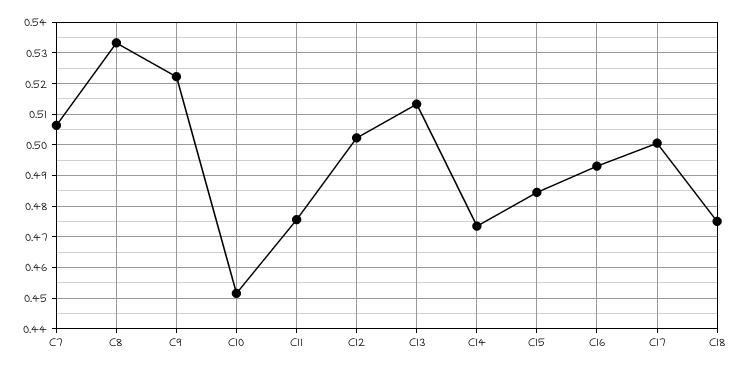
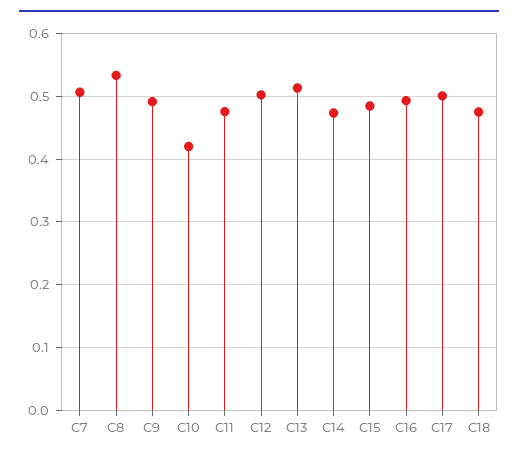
C9: 0.522 -> 0.49
C10: 0.452 -> 0.42

